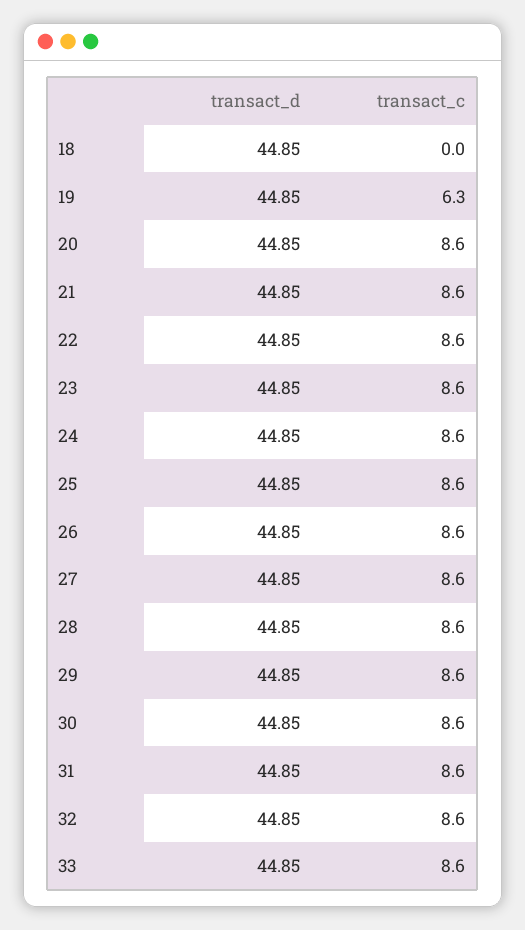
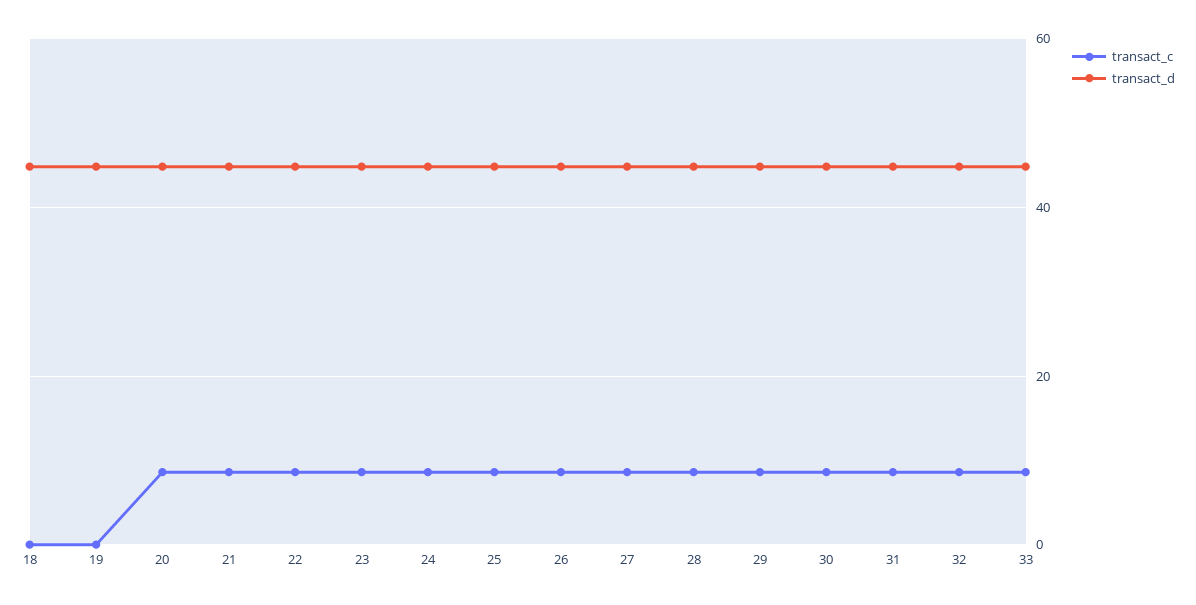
transact_c, 19: 6.3 -> 0

